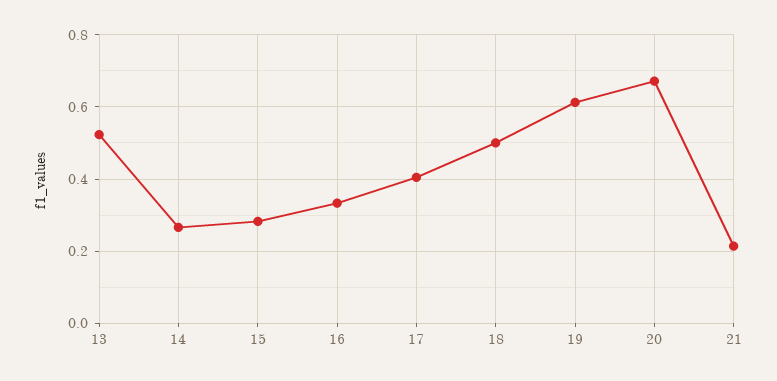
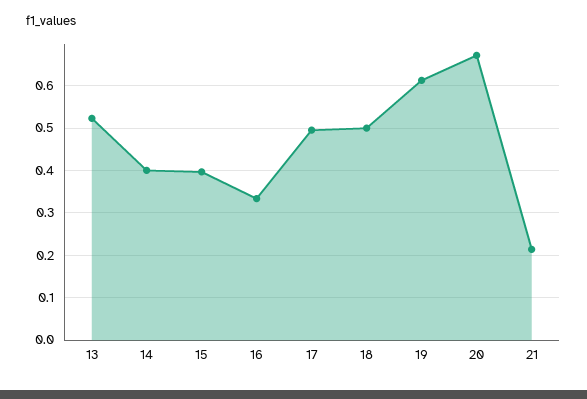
14: 0.26 -> 0.4
15: 0.28 -> 0.4
17: 0.4 -> 0.5

